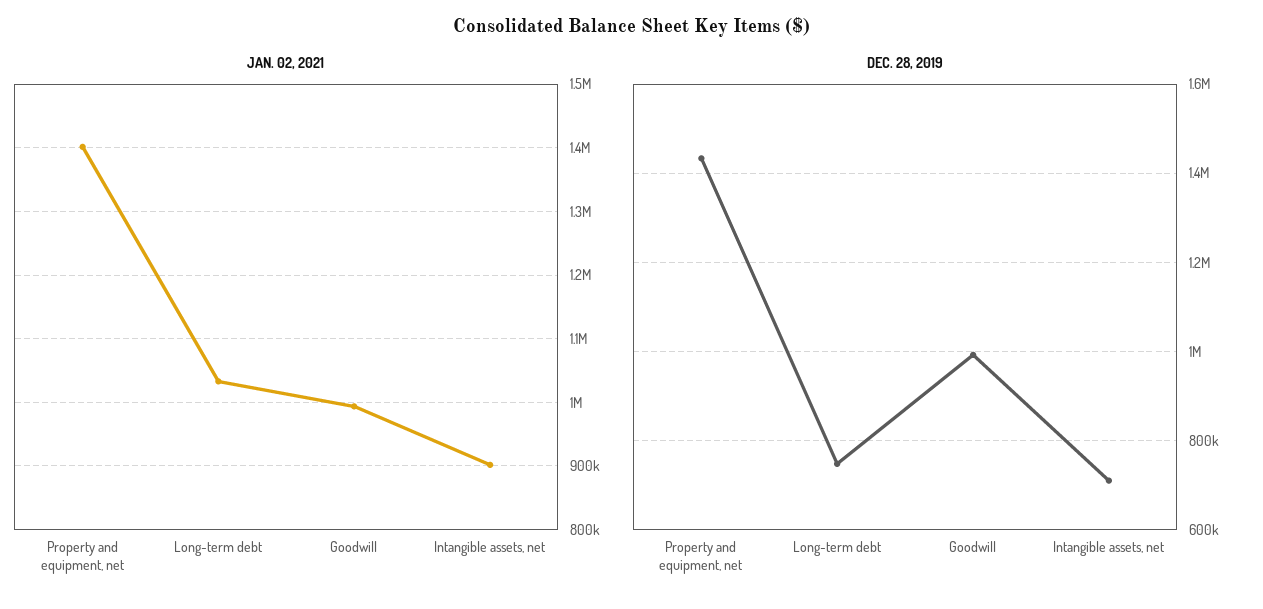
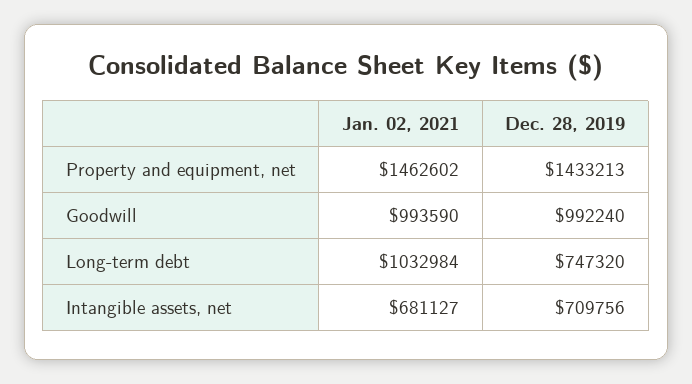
JAN. 02, 2021, Property and equipment, net: 1400000 -> 1462602
JAN. 02, 2021, Intangible assets, net: 900000 -> 681127

